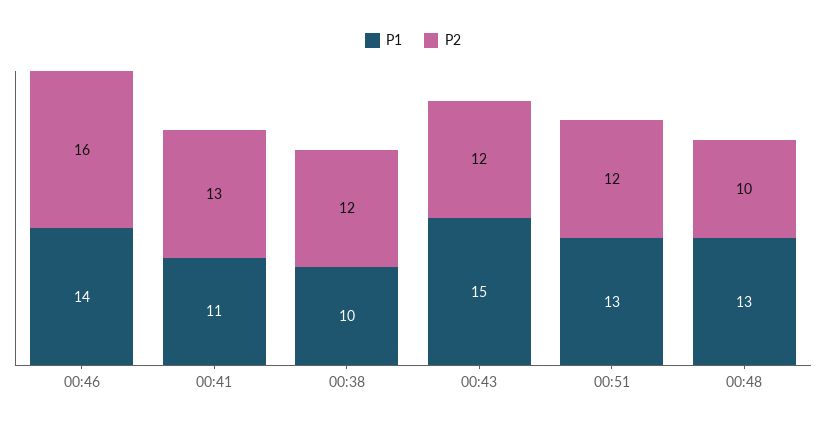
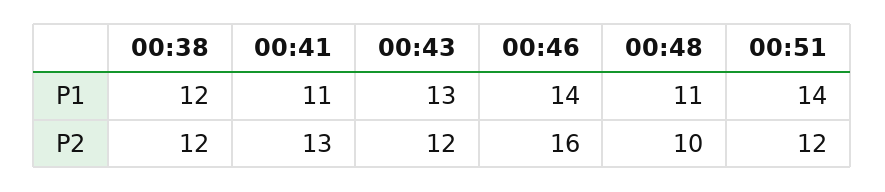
P1, 00:38: 10 -> 12
P1, 00:43: 15 -> 13
P1, 00:51: 13 -> 14
P1, 00:48: 13 -> 11

